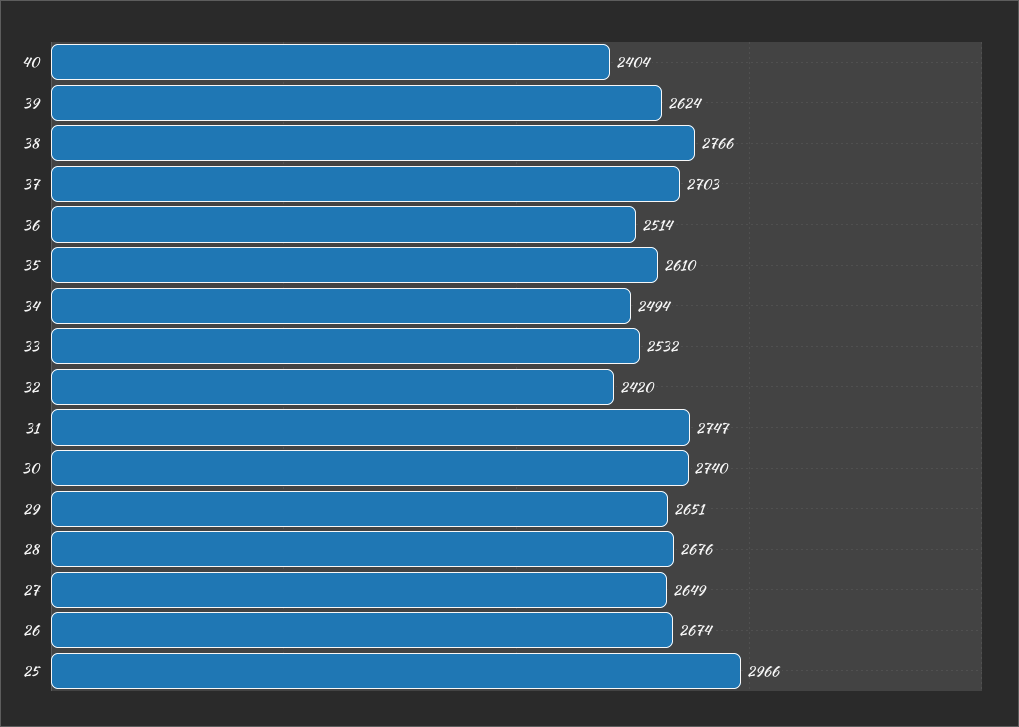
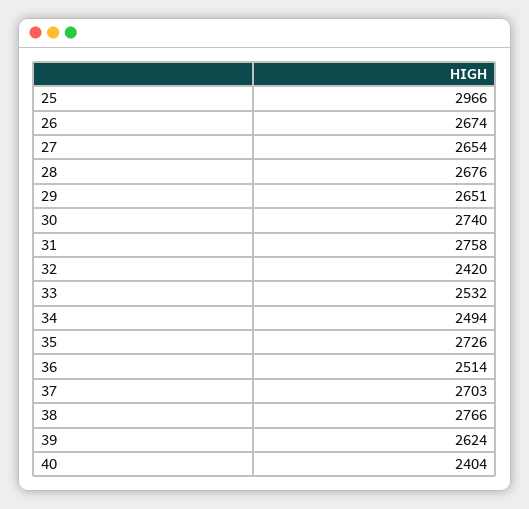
35: 2610 -> 2726
31: 2747 -> 2758
27: 2649 -> 2654

